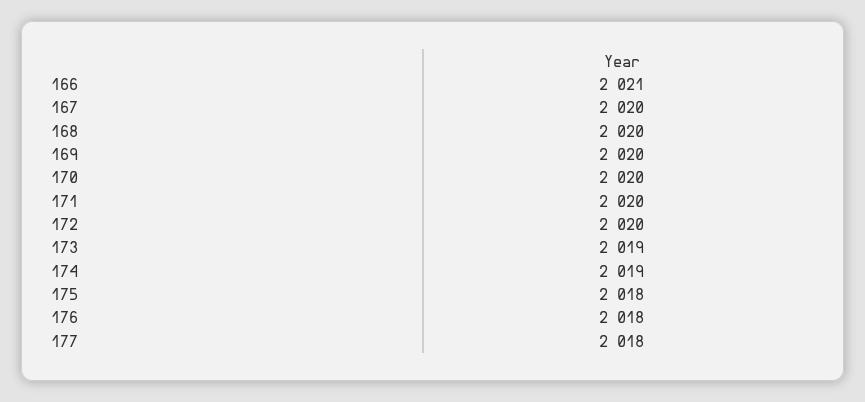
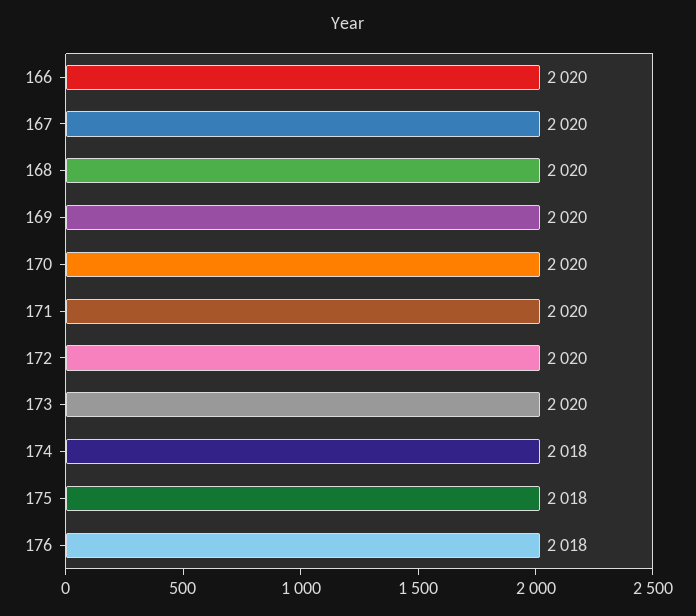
166: 2021 -> 2020
173: 2019 -> 2020
174: 2019 -> 2018
177: 2018 -> none

